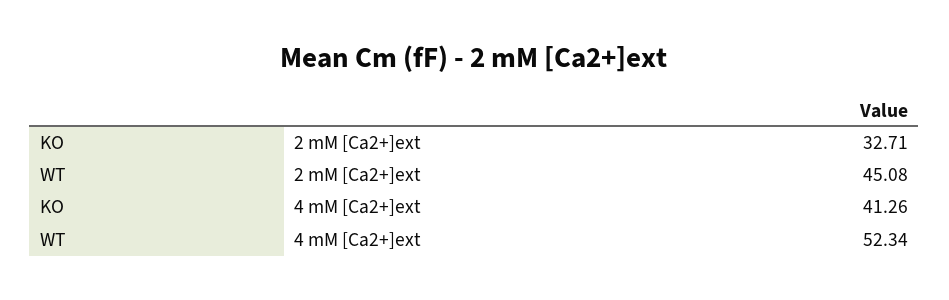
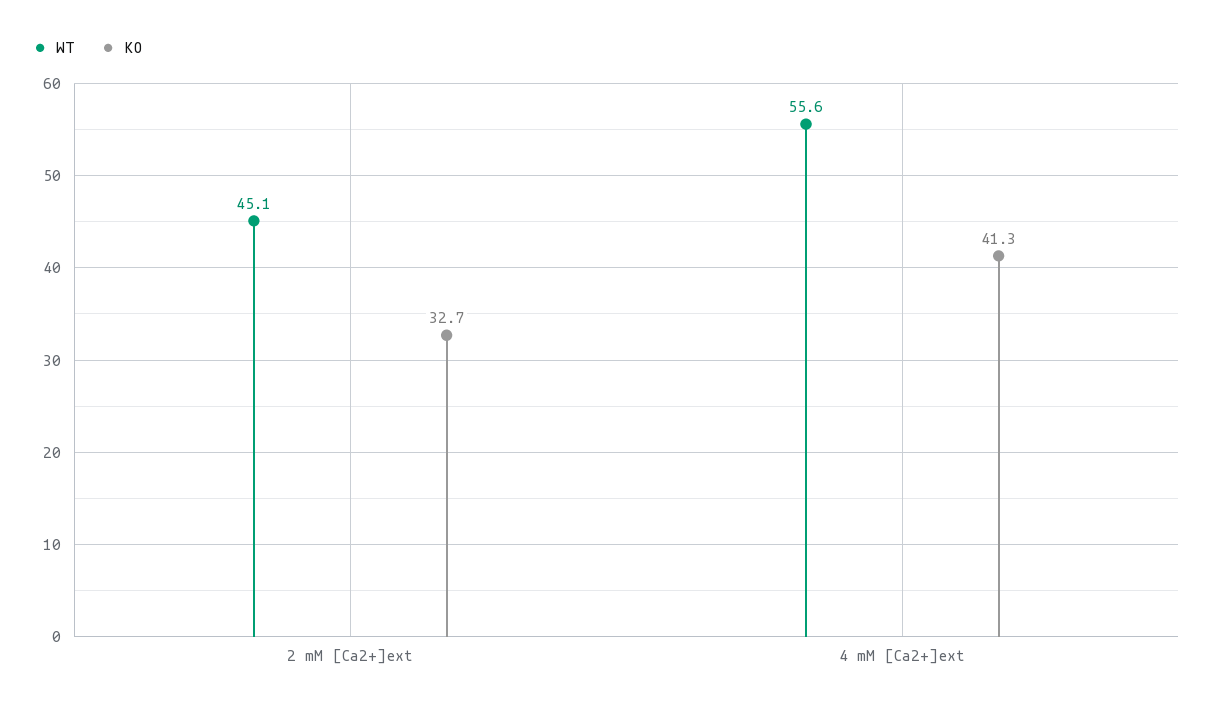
WT, 4 mM [Ca2+]ext: 52.34 -> 55.6

